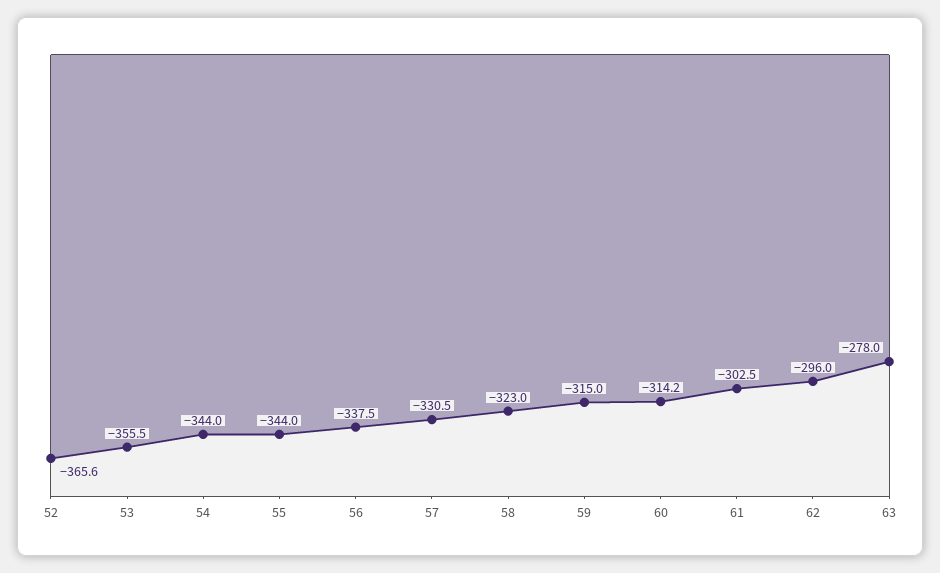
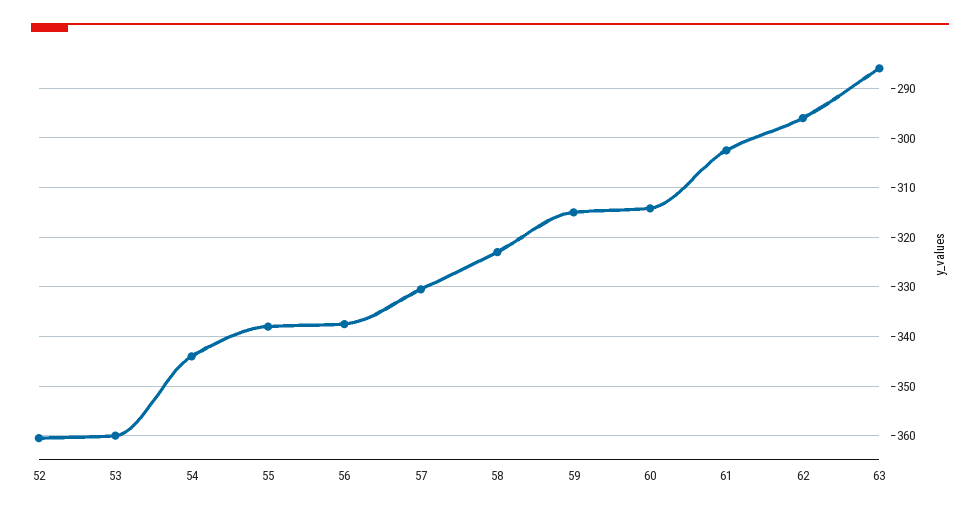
52: -365.6 -> -360
53: -355.5 -> -360
55: -344 -> -338
63: -278 -> -286

